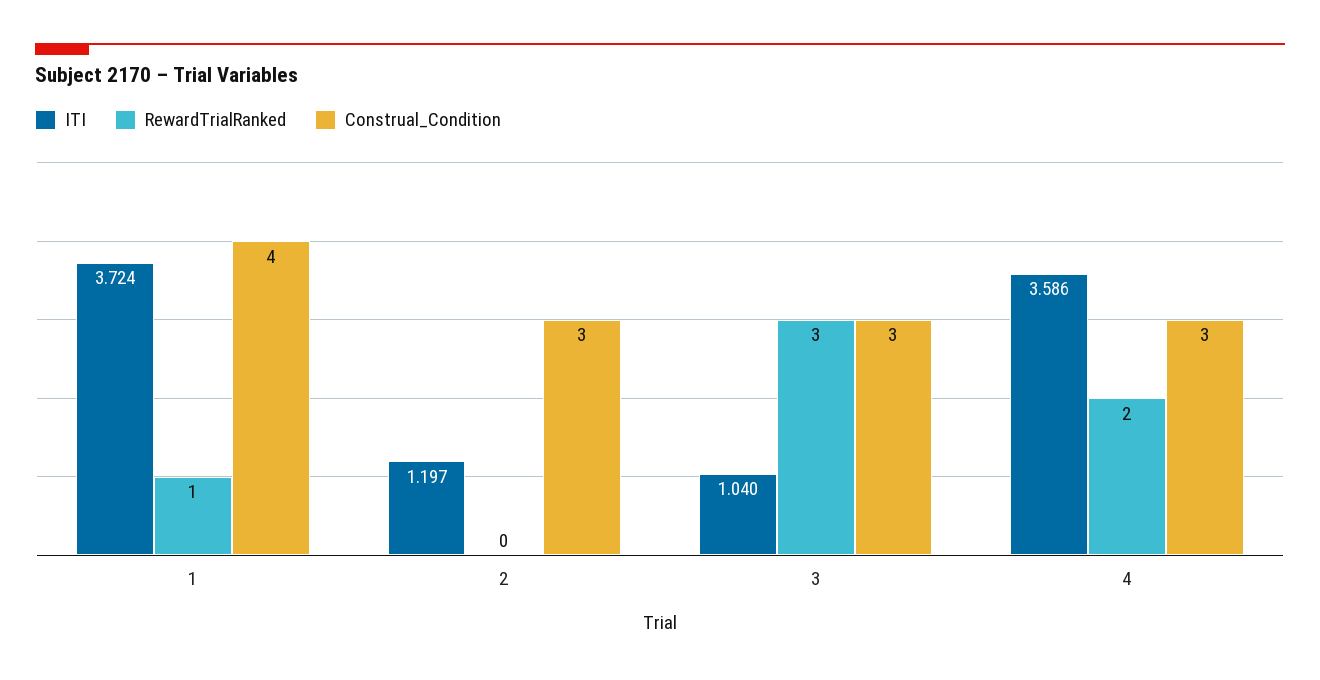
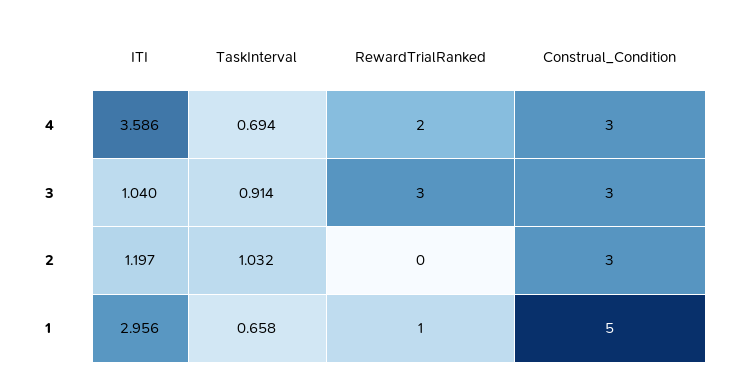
ITI, 1: 3.724 -> 2.956
Construal_Condition, 1: 4 -> 5
TaskInterval, 4: none -> 0.694
TaskInterval, 3: none -> 0.914
TaskInterval, 2: none -> 1.032
TaskInterval, 1: none -> 0.658

